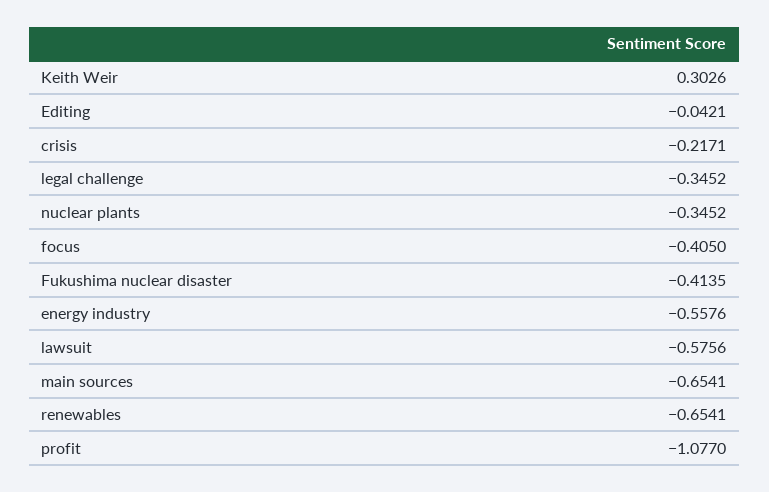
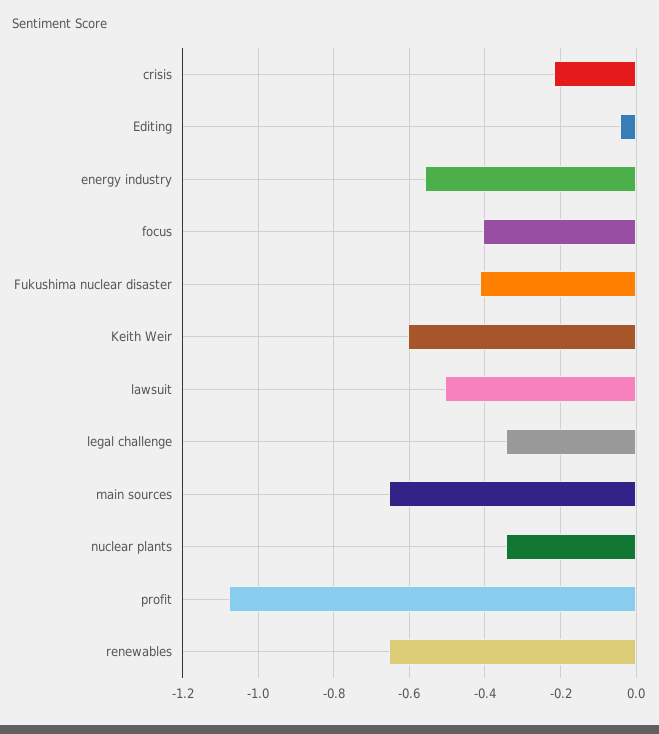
Keith Weir: 0.3026 -> -0.6
lawsuit: -0.5756 -> -0.5

